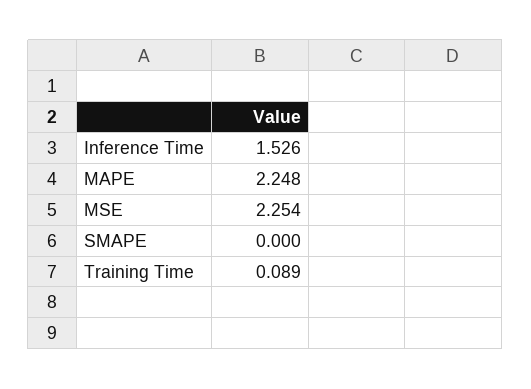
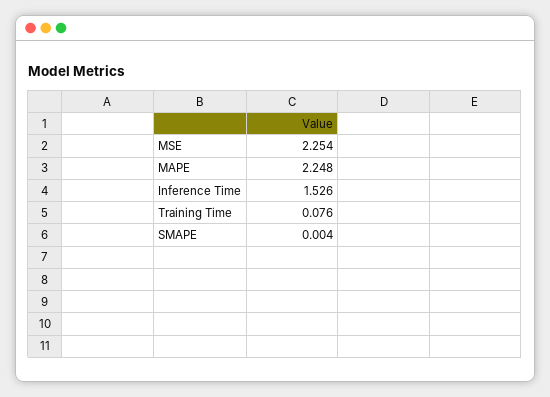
SMAPE: 0 -> 0.004
Training Time: 0.089 -> 0.076

